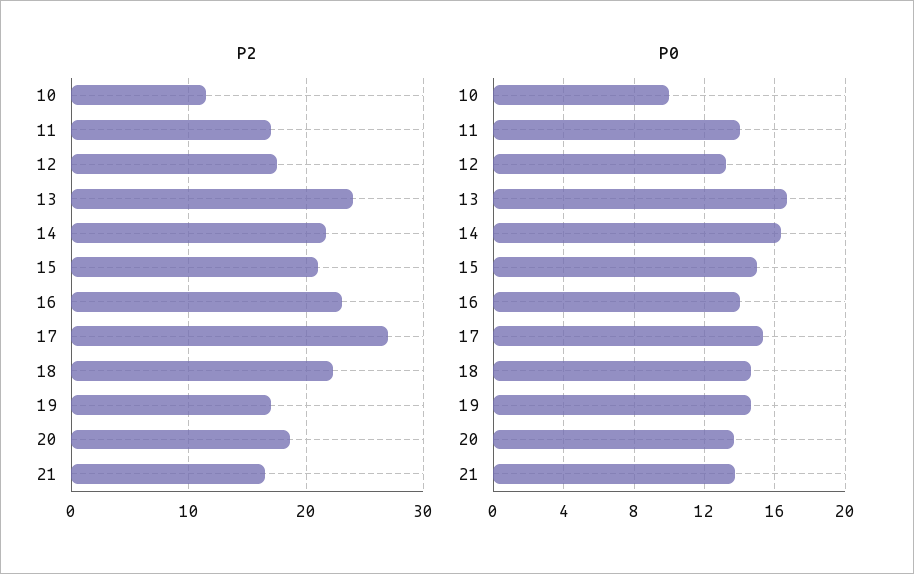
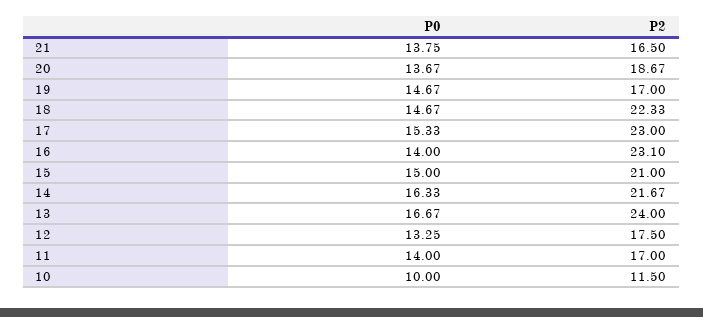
P2, 17: 27 -> 23

